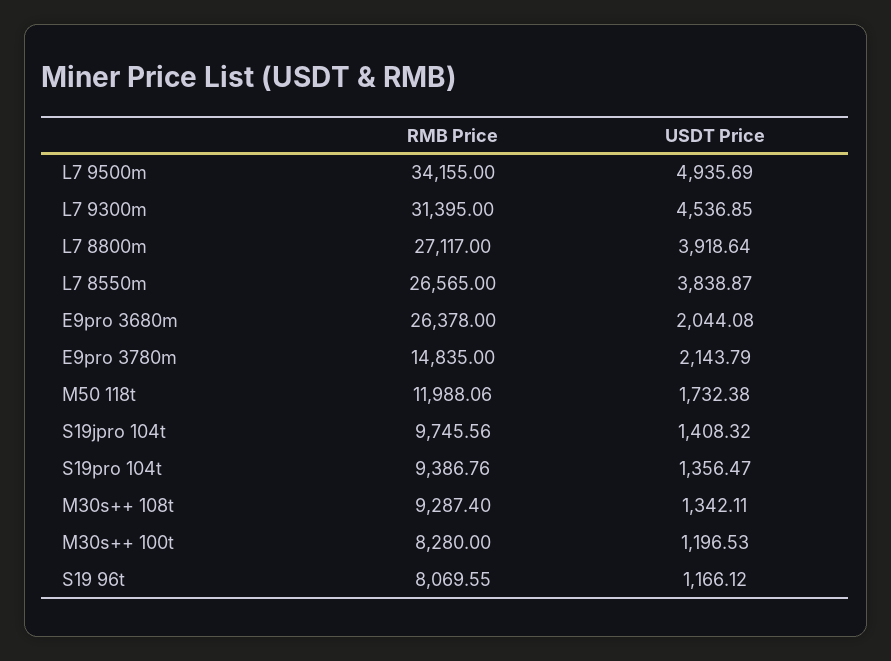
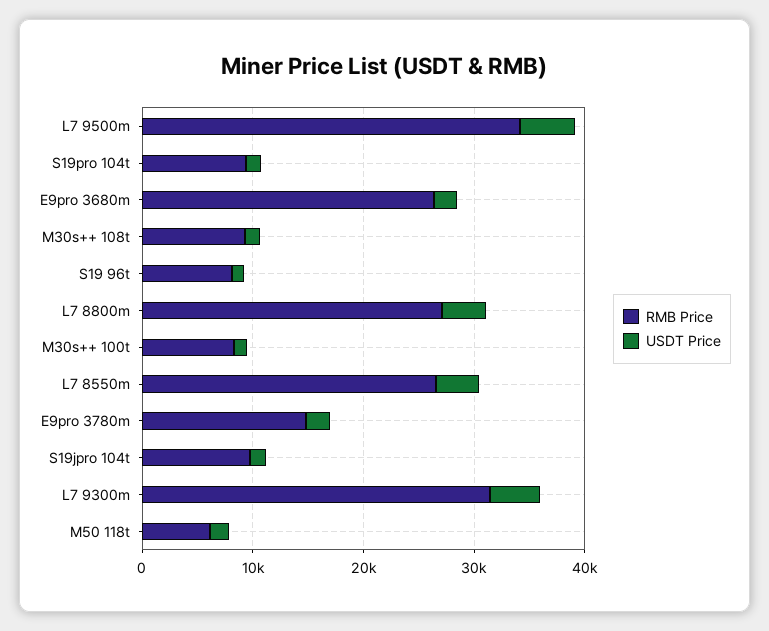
RMB Price, M50 118t: 11988.06 -> 6000

